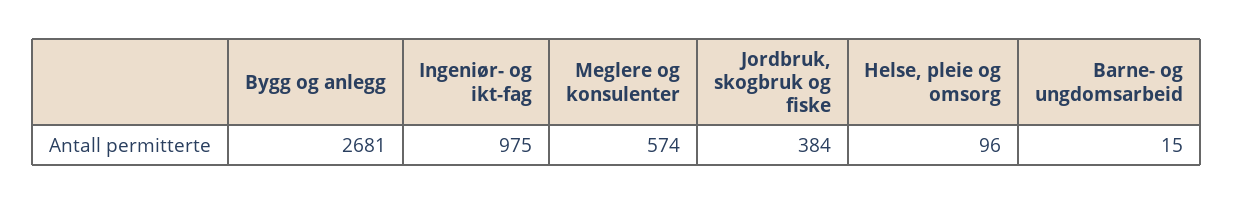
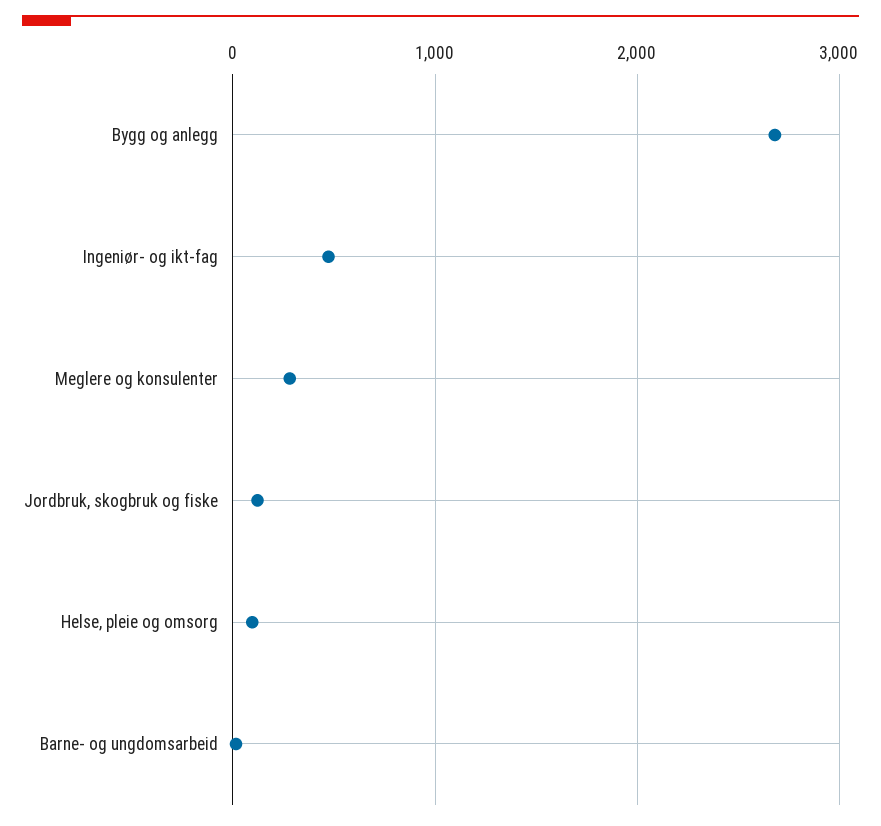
Ingeniør- og ikt-fag: 975 -> 500
Meglere og konsulenter: 574 -> 300
Jordbruk, skogbruk og fiske: 384 -> 100

